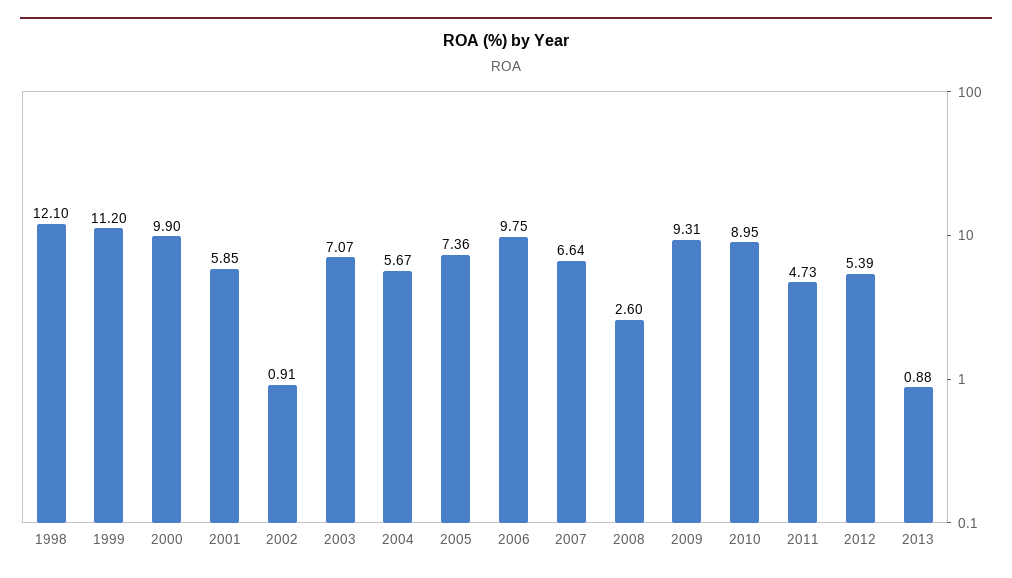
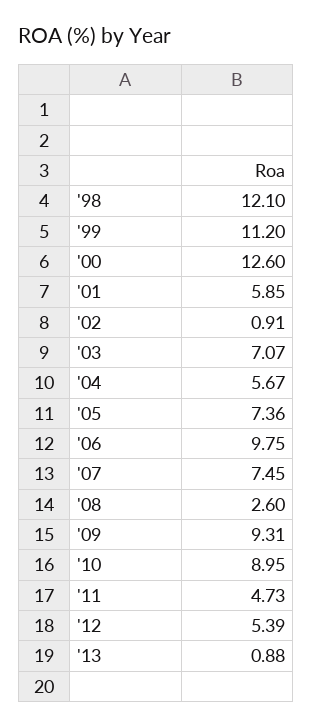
2000: 9.9 -> 12.6
2007: 6.64 -> 7.45

